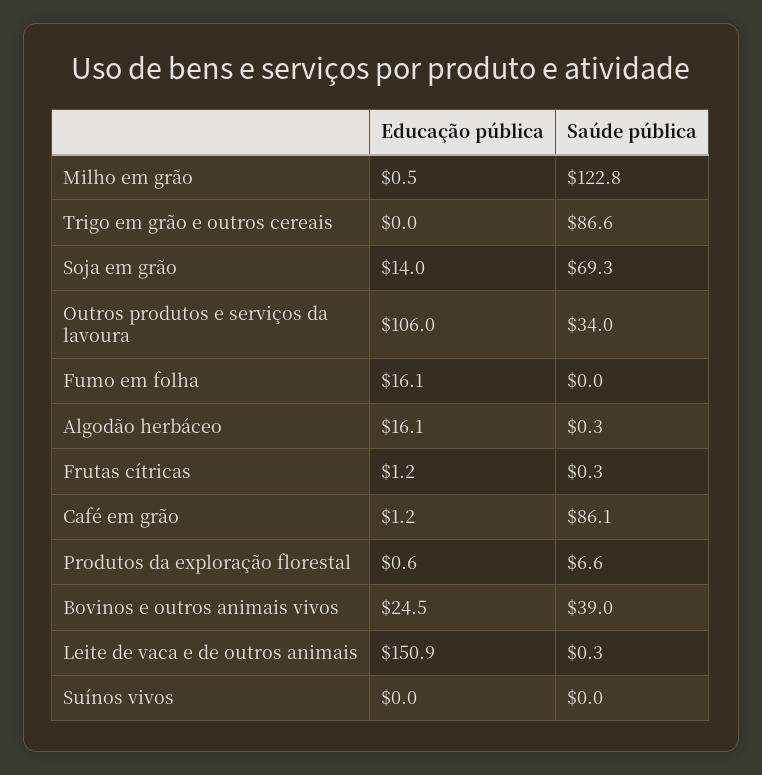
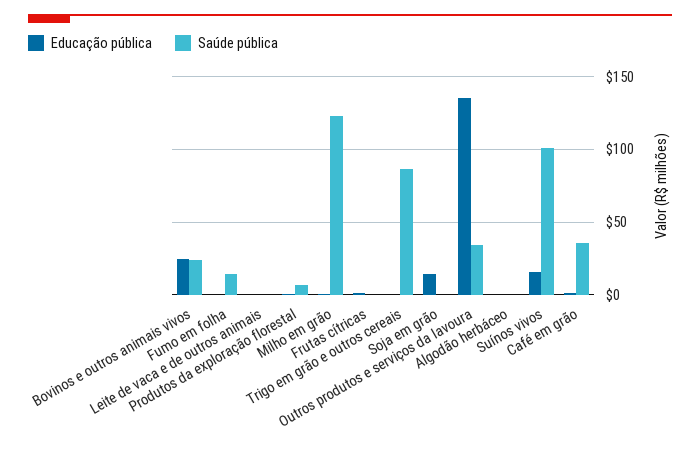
Saúde pública, Soja em grão: 69.3 -> 0
Educação pública, Outros produtos e serviços da lavoura: 106 -> 135
Educação pública, Fumo em folha: 16.1 -> 0
Saúde pública, Fumo em folha: 0 -> 15
Educação pública, Algodão herbáceo: 16.1 -> 0
Saúde pública, Café em grão: 86.1 -> 35
Saúde pública, Bovinos e outros animais vivos: 39 -> 25
Educação pública, Leite de vaca e de outros animais: 150.9 -> 0
Educação pública, Suínos vivos: 0 -> 15
Saúde pública, Suínos vivos: 0 -> 100

